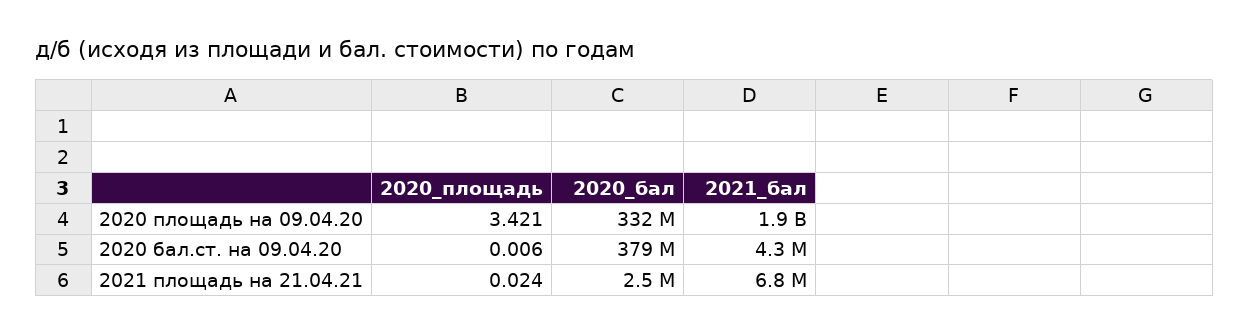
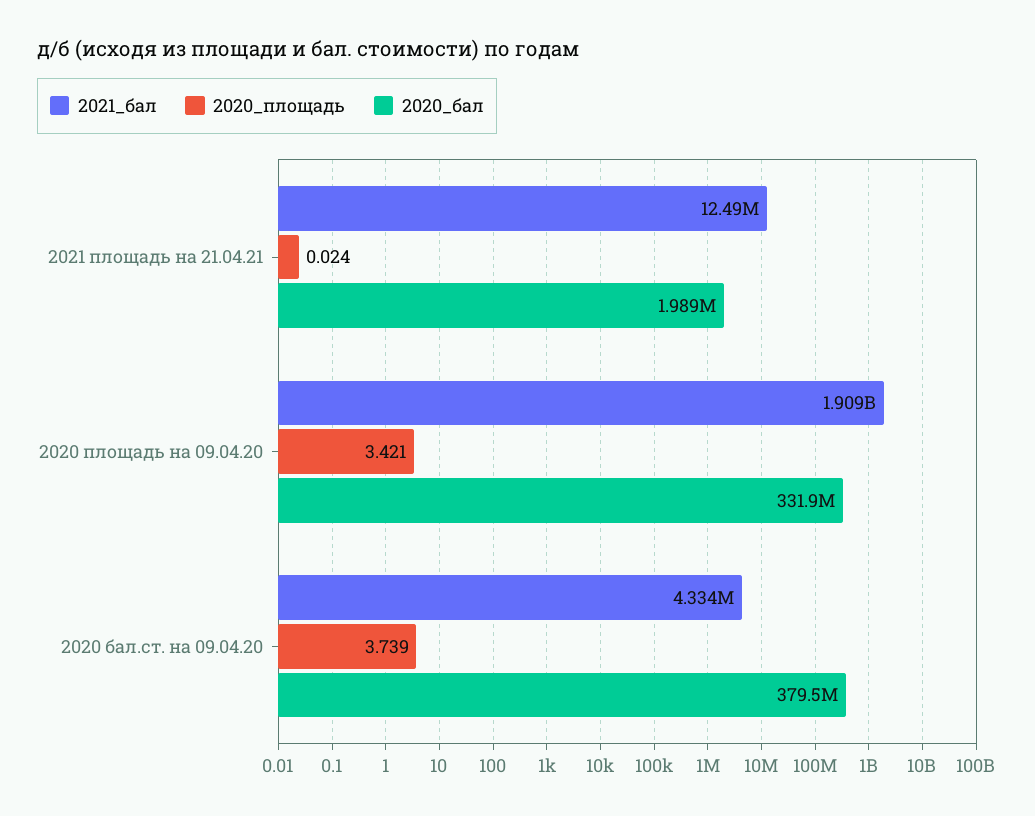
2020_площадь, 2020 бал.ст. на 09.04.20: 0.006 -> 3.739
2020_бал, 2021 площадь на 21.04.21: 2500000 -> 1989000
2021_бал, 2021 площадь на 21.04.21: 6800000 -> 12490000

